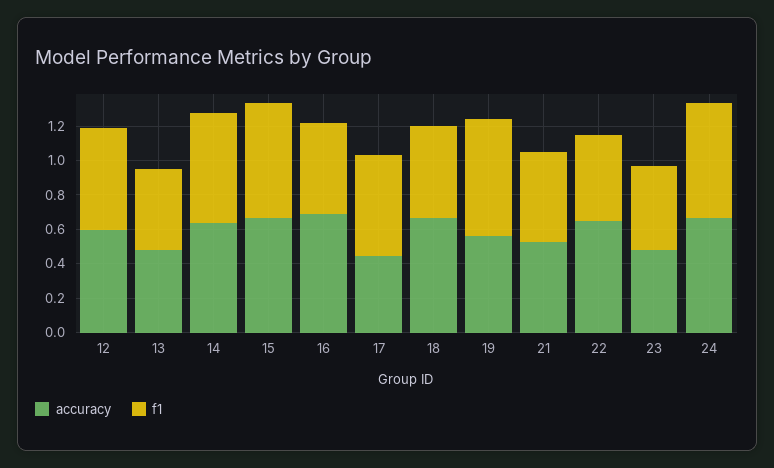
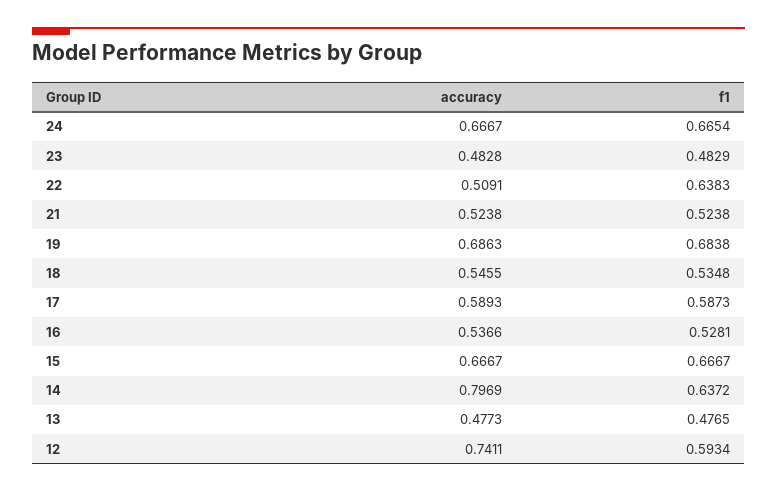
accuracy, 12: 0.6 -> 0.7411
accuracy, 14: 0.65 -> 0.7969
accuracy, 16: 0.7 -> 0.5366
accuracy, 17: 0.45 -> 0.5893
accuracy, 18: 0.65 -> 0.5455
accuracy, 19: 0.55 -> 0.6863
accuracy, 22: 0.65 -> 0.5091
f1, 22: 0.5 -> 0.6383

